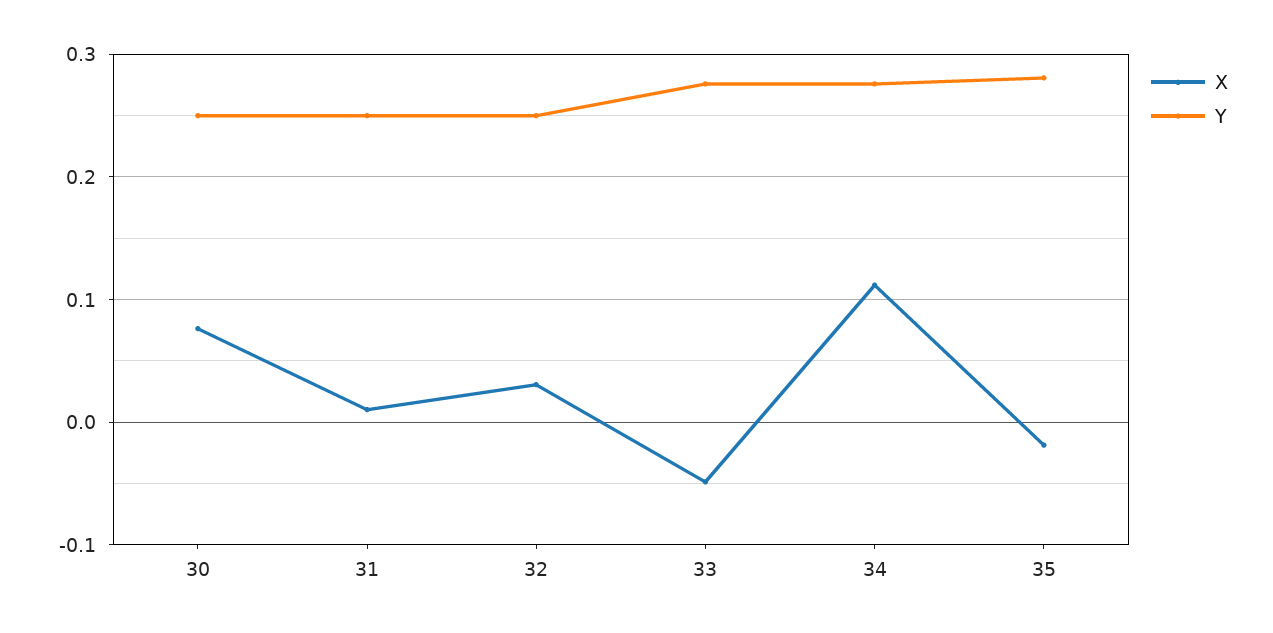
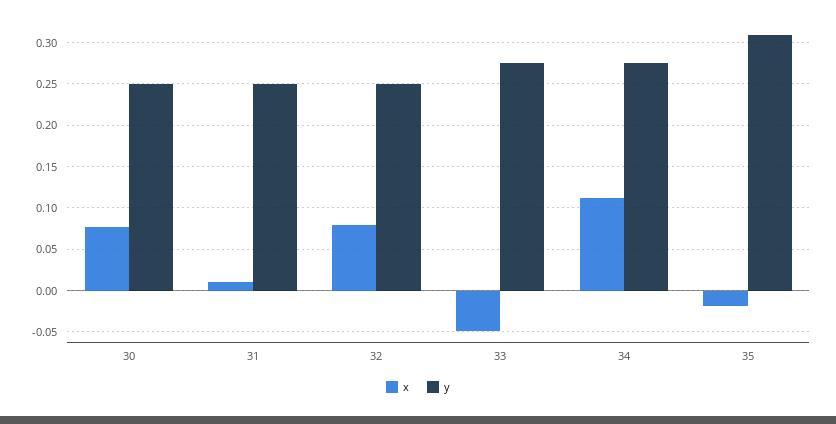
X, 32: 0.03 -> 0.08
Y, 35: 0.28 -> 0.31

